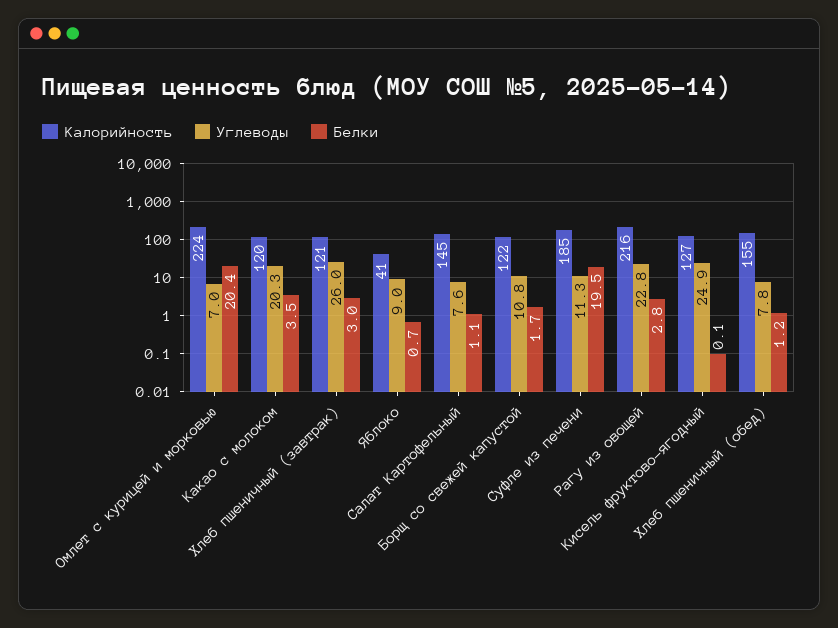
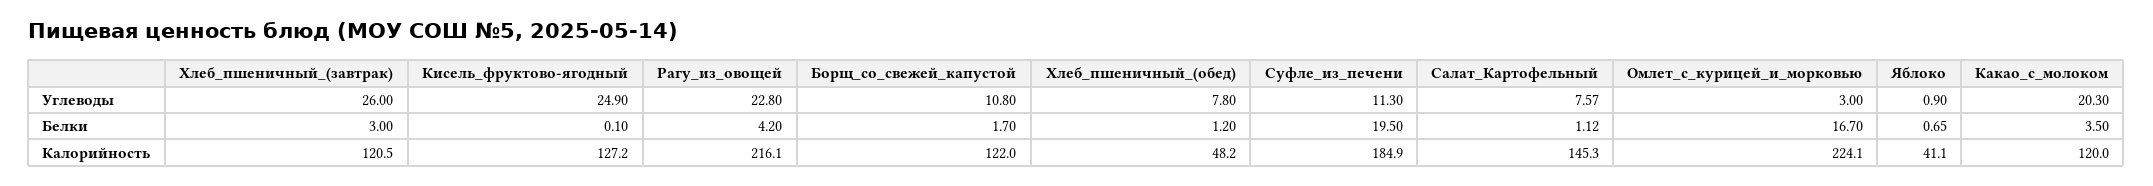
Углеводы, Омлет с курицей и морковью: 7 -> 3
Белки, Омлет с курицей и морковью: 20.4 -> 16.7
Углеводы, Яблоко: 9 -> 0.9
Белки, Рагу из овощей: 2.8 -> 4.2
Калорийность, Хлеб пшеничный (обед): 155 -> 48.2

